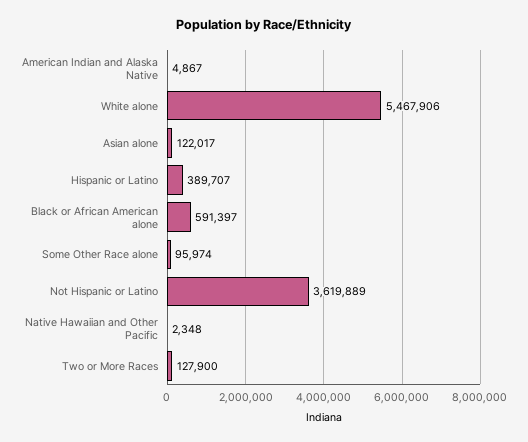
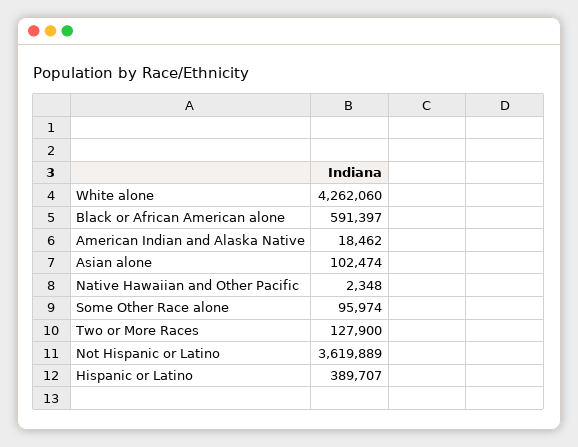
American Indian and Alaska Native: 4867 -> 18462
White alone: 5467906 -> 4262060
Asian alone: 122017 -> 102474

